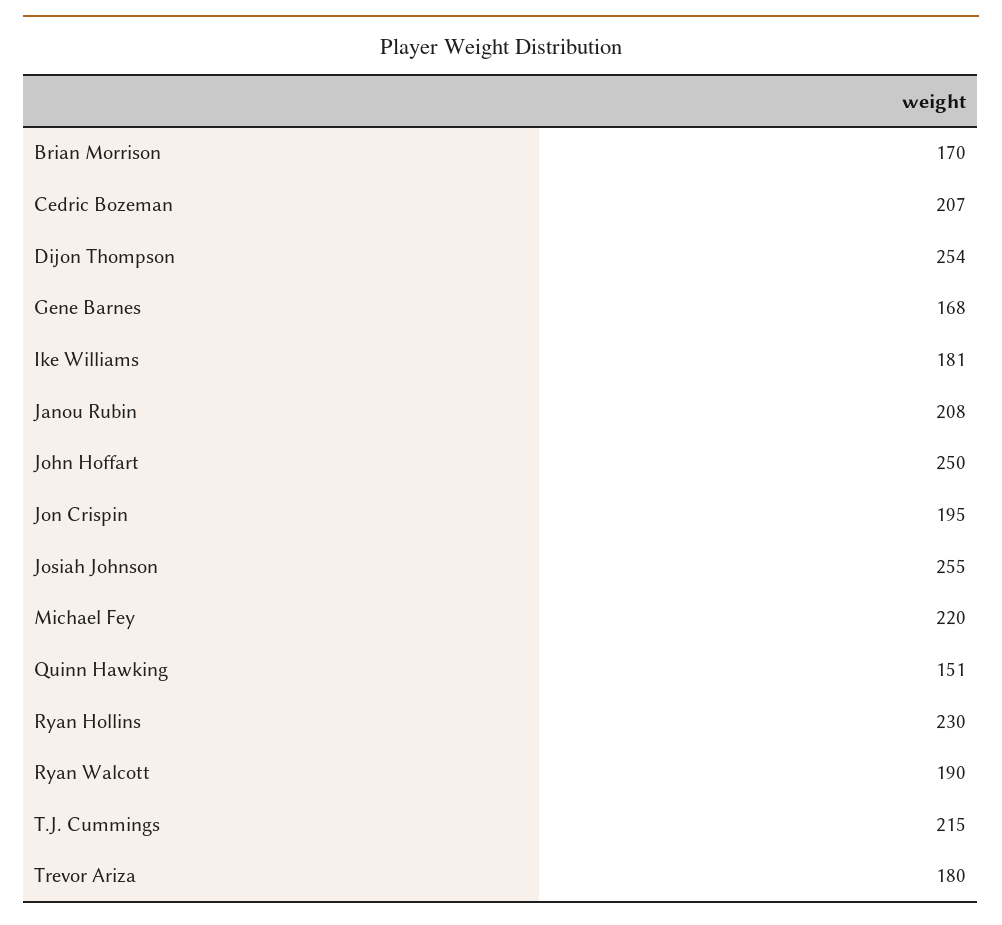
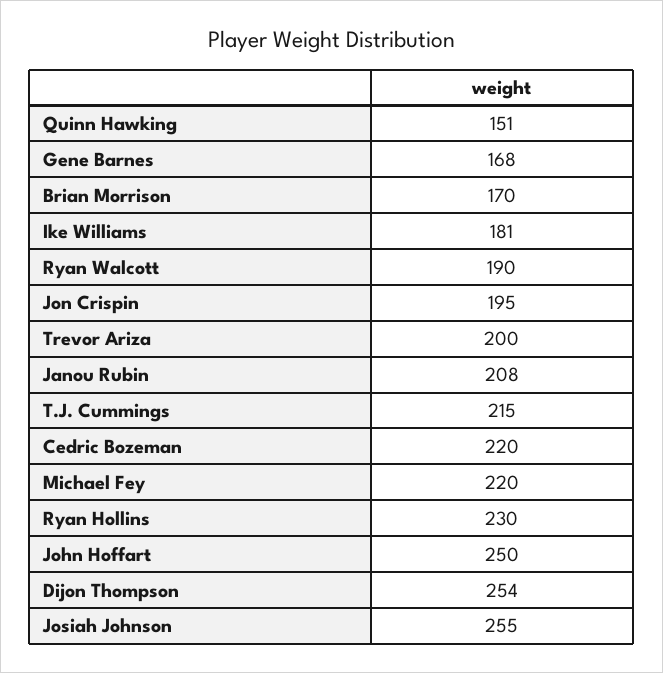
Cedric Bozeman: 207 -> 220
Trevor Ariza: 180 -> 200

